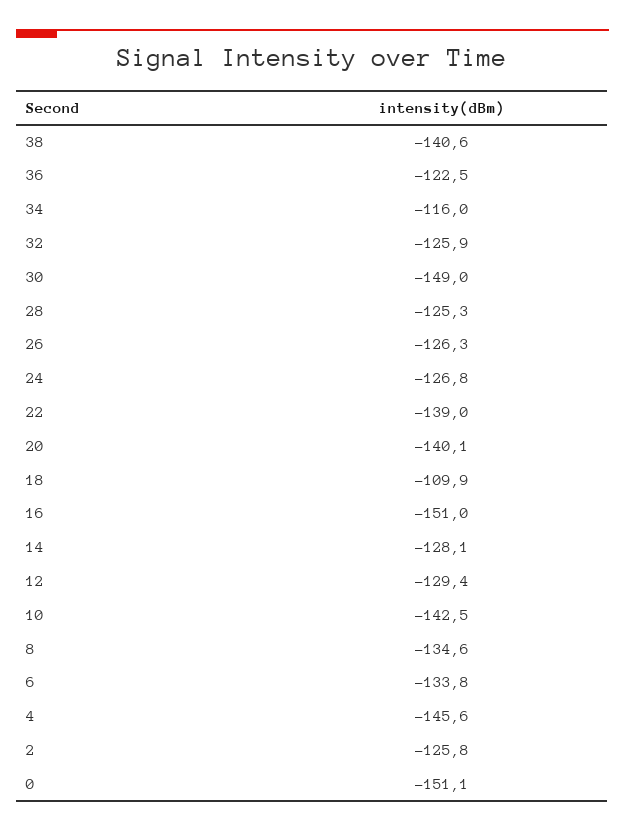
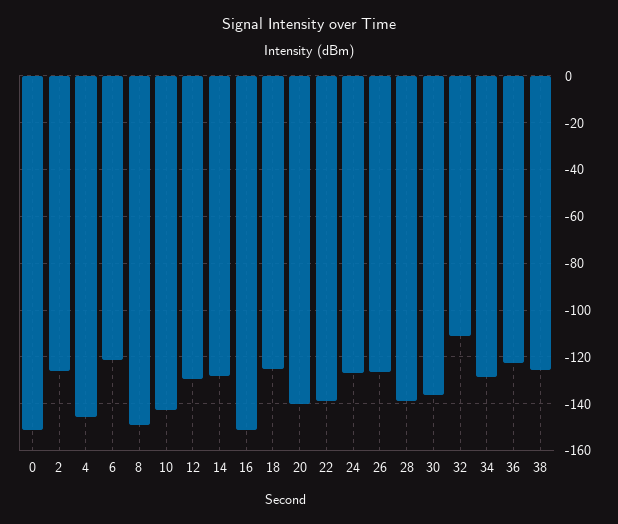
38: -140.6 -> -125
34: -116 -> -130
32: -125.9 -> -110
30: -149 -> -135
28: -125.3 -> -140
18: -109.9 -> -125
8: -134.6 -> -150
6: -133.8 -> -120

